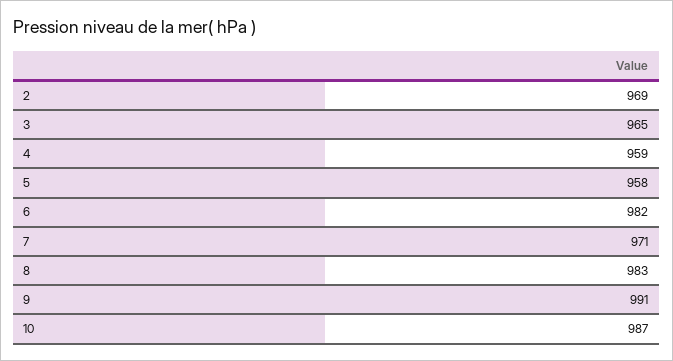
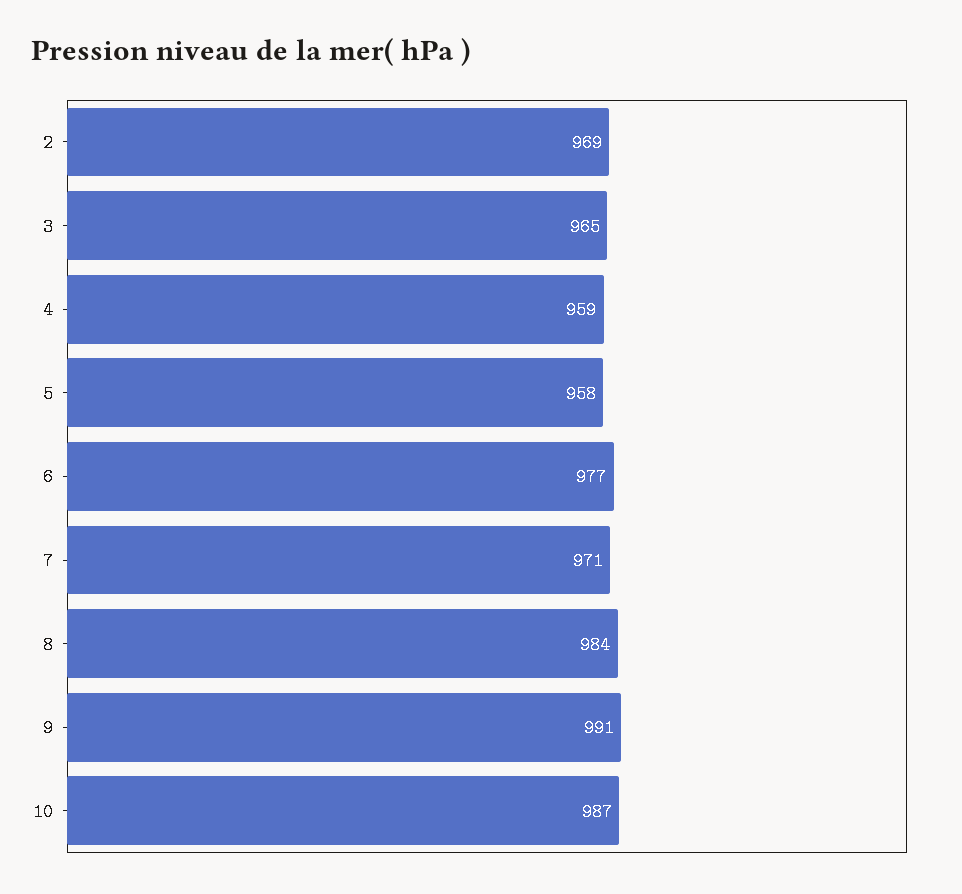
6: 982 -> 977
8: 983 -> 984

